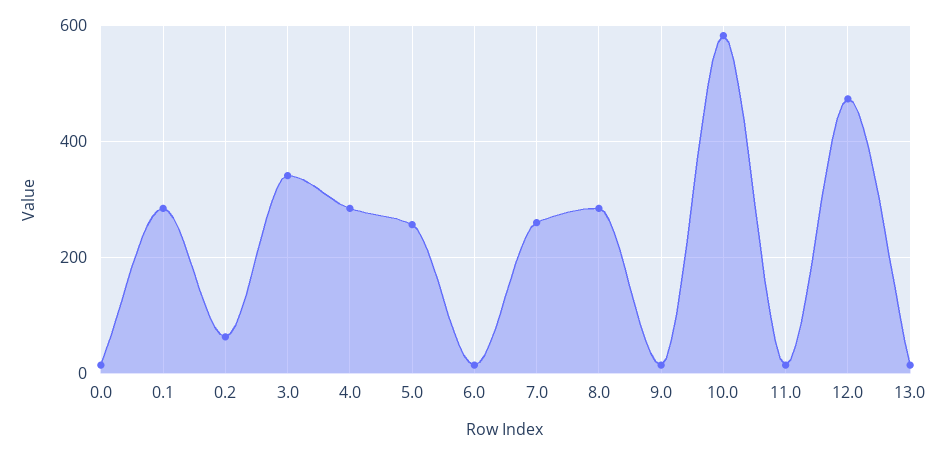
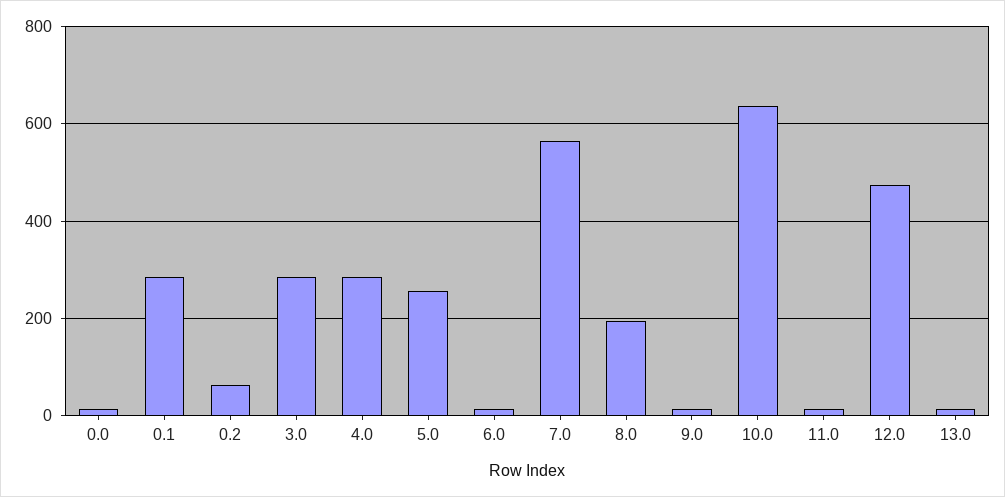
3.0: 340 -> 280
7.0: 260 -> 560
8.0: 280 -> 200
10.0: 580 -> 640

